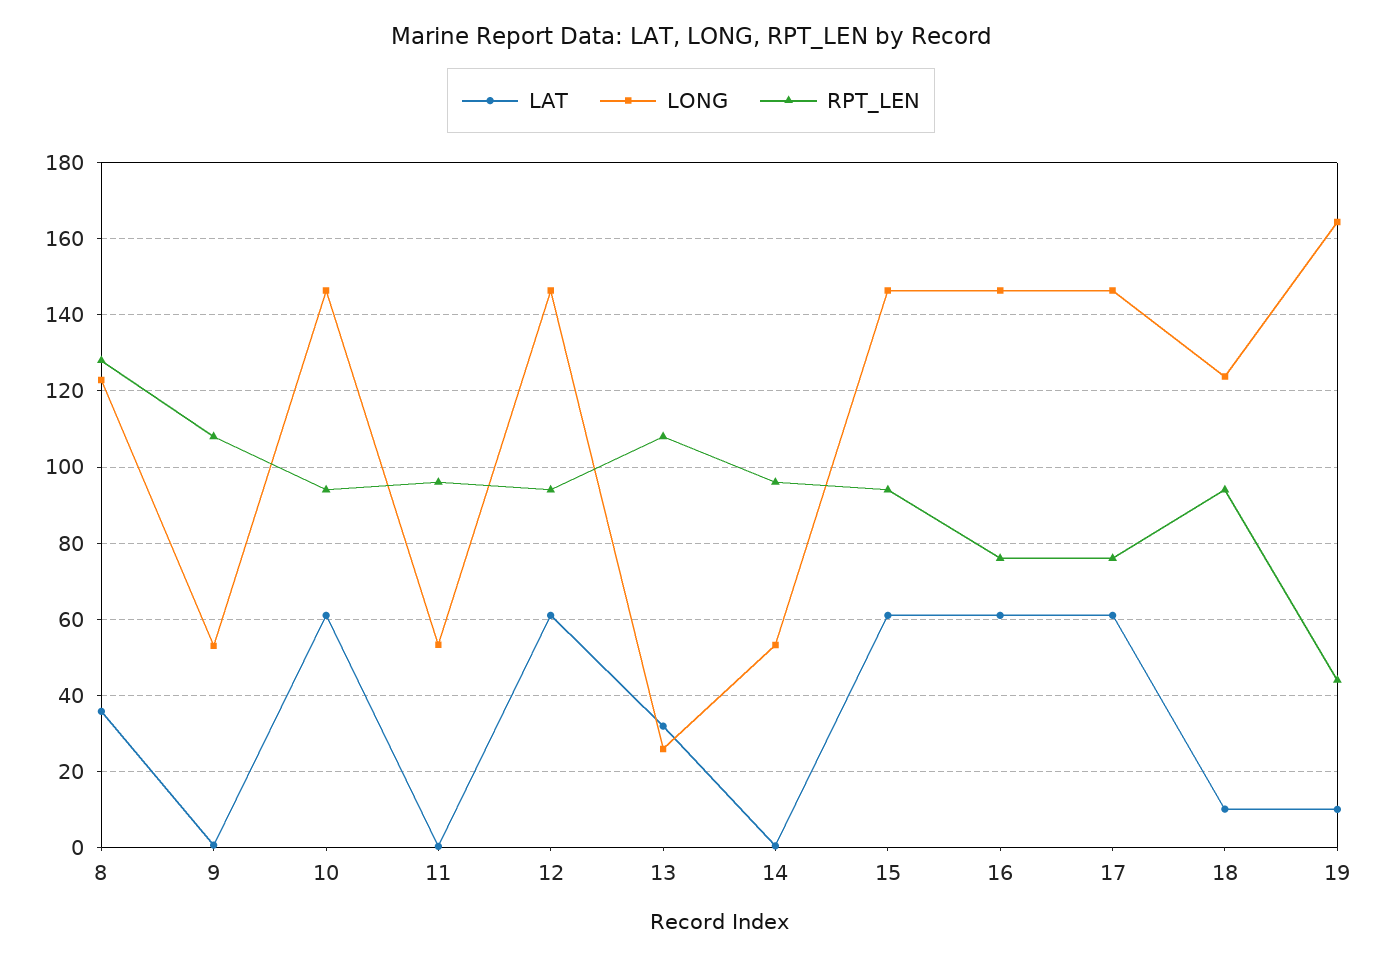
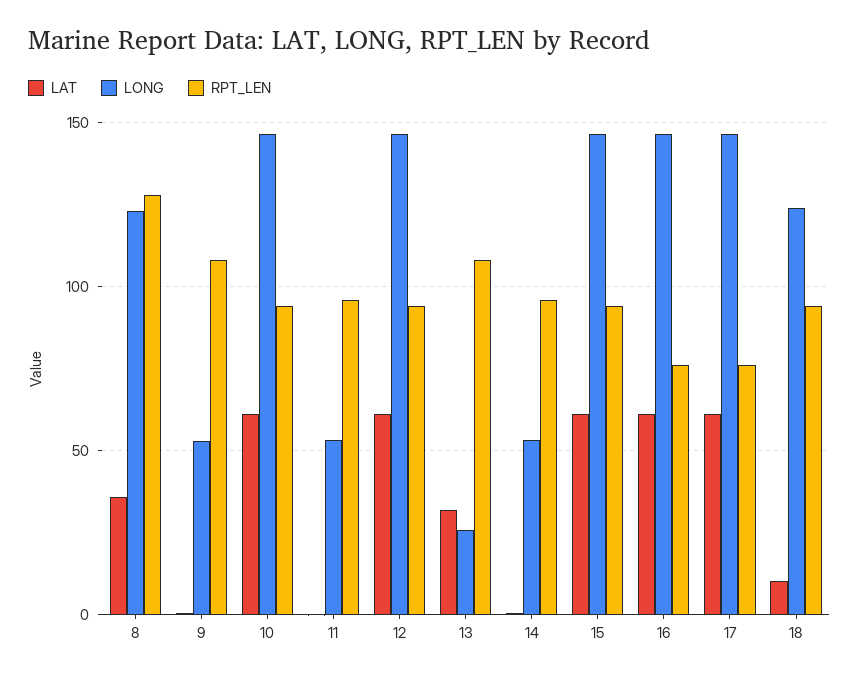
LAT, 19: 10 -> none
LONG, 19: 164 -> none
RPT_LEN, 19: 44 -> none

